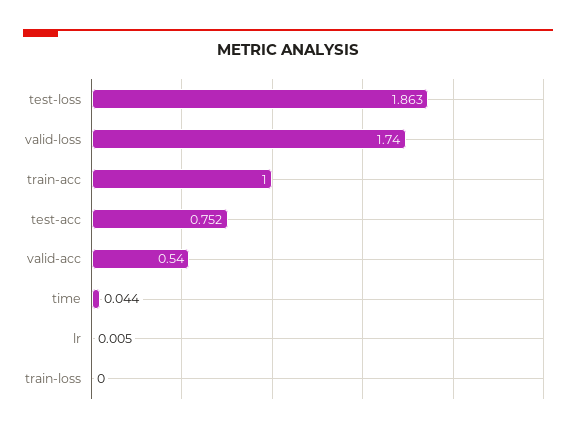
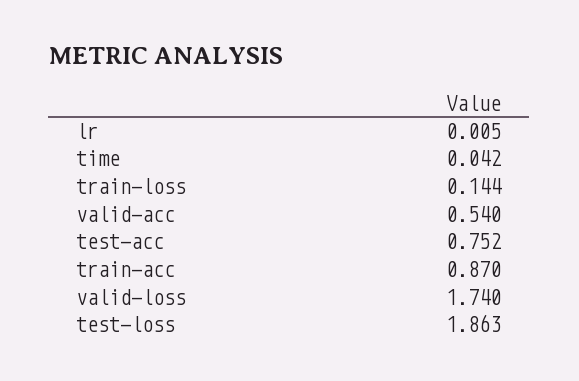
train-acc: 1 -> 0.87
time: 0.044 -> 0.042
train-loss: 0 -> 0.144

